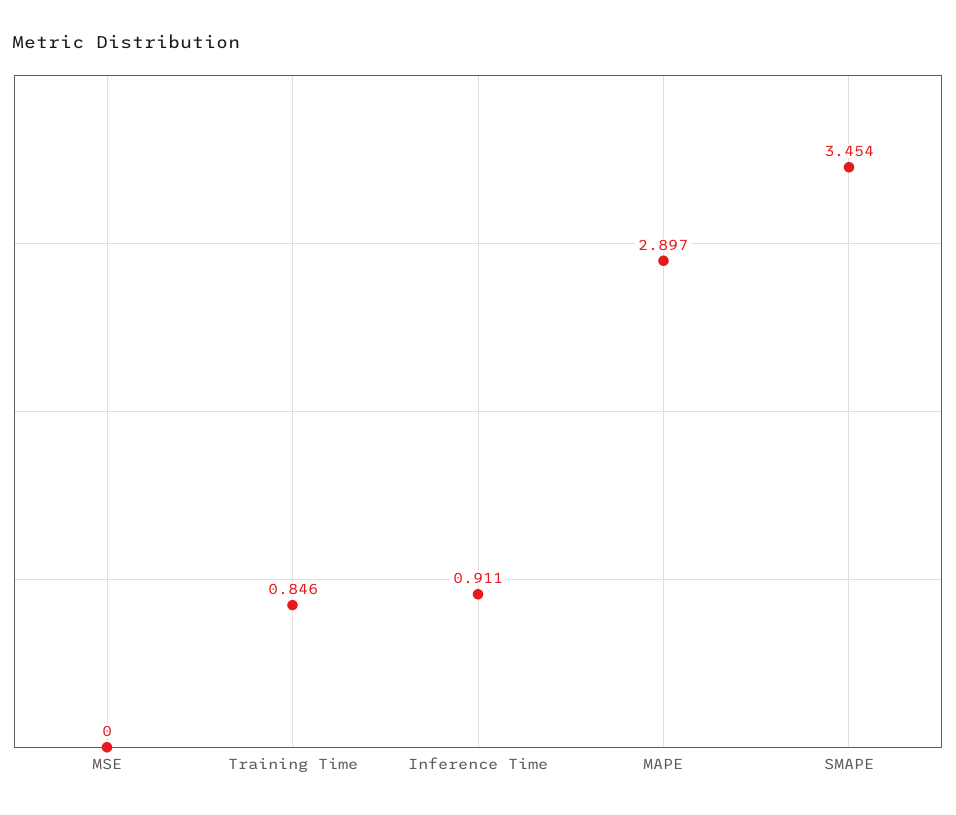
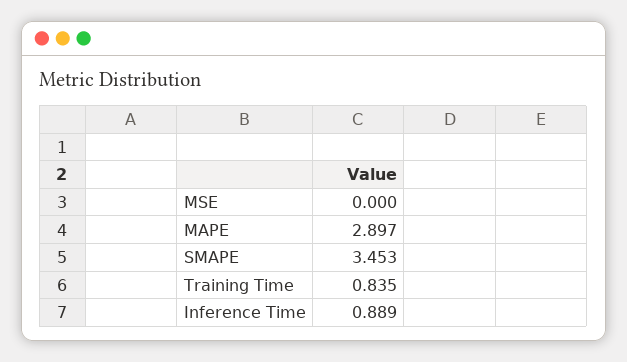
Training Time: 0.846 -> 0.835
Inference Time: 0.911 -> 0.889
SMAPE: 3.454 -> 3.453

